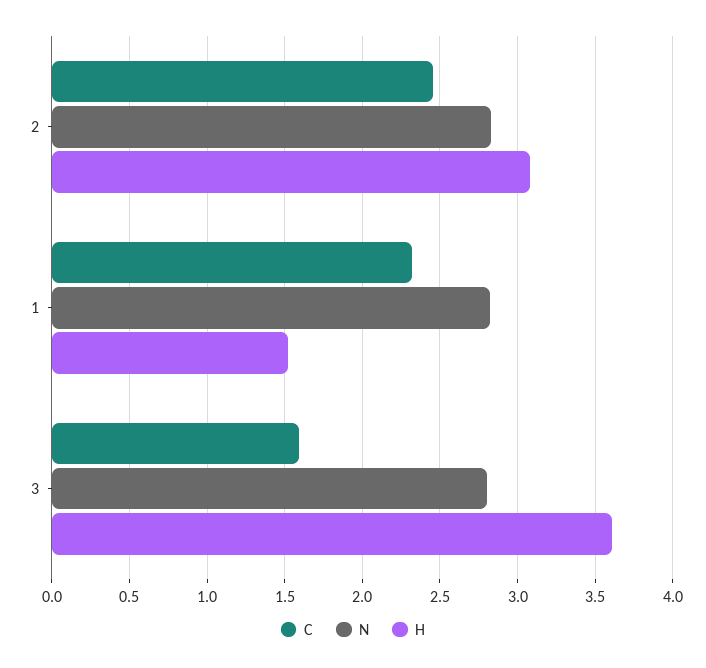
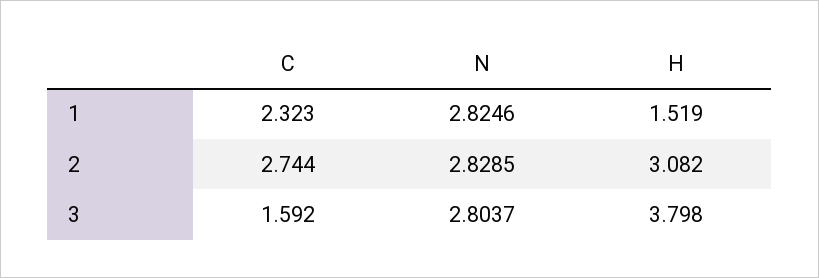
C, 2: 2.45 -> 2.744
H, 3: 3.6 -> 3.798

